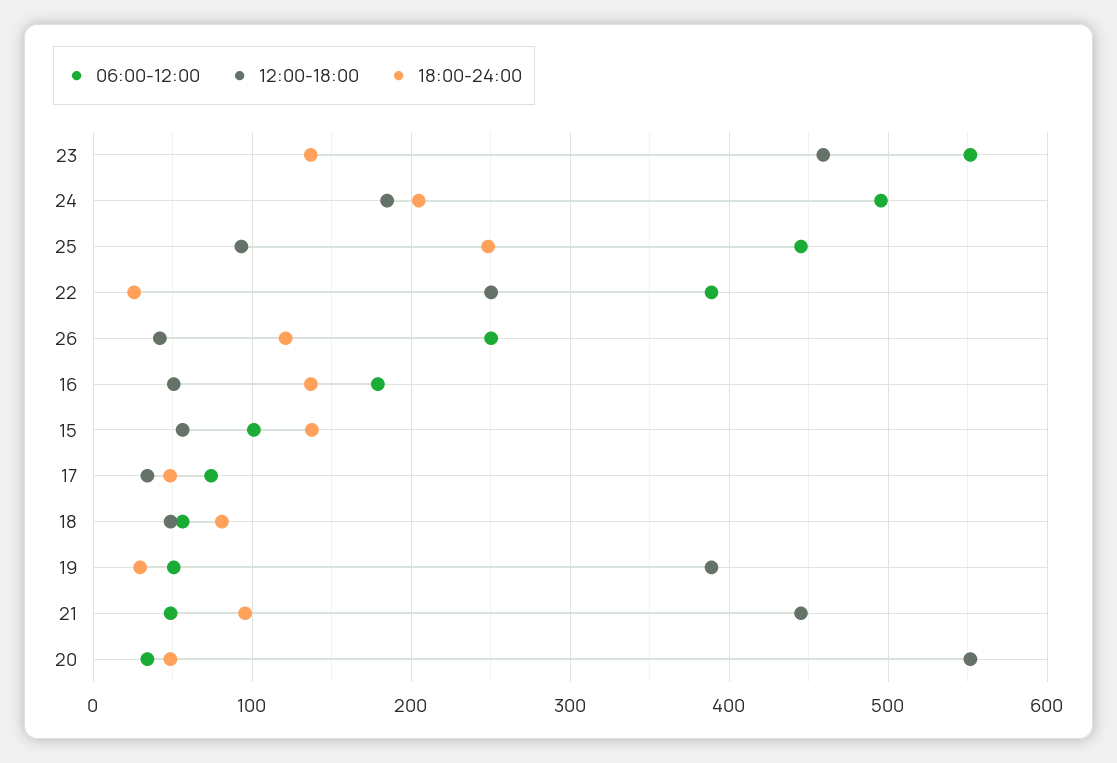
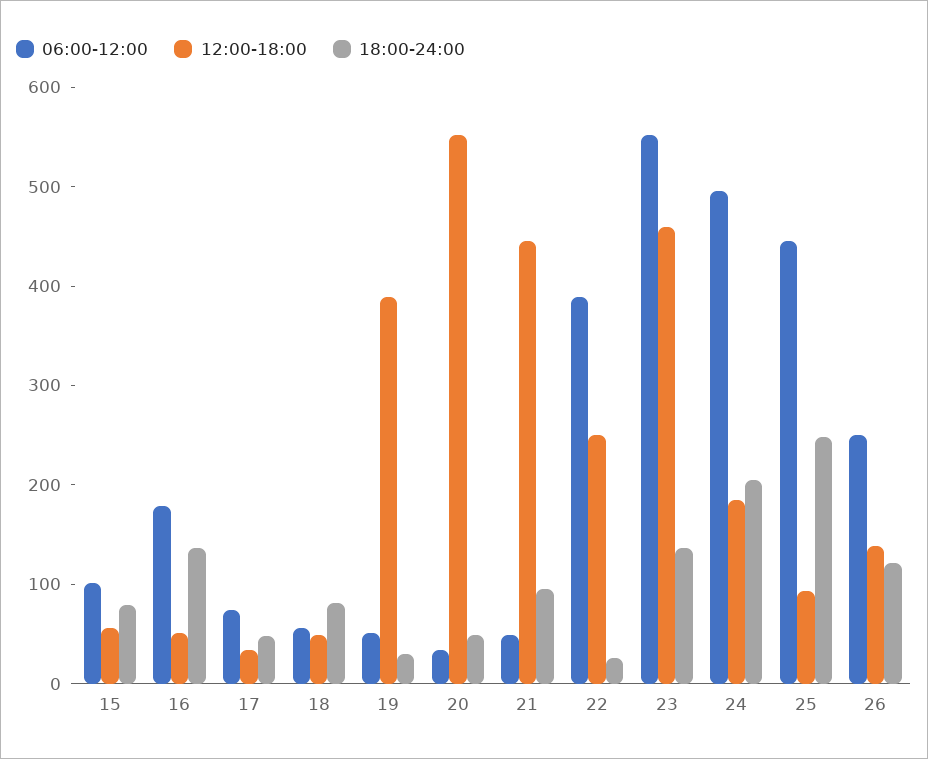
12:00-18:00, 26: 40 -> 140
18:00-24:00, 15: 140 -> 80

